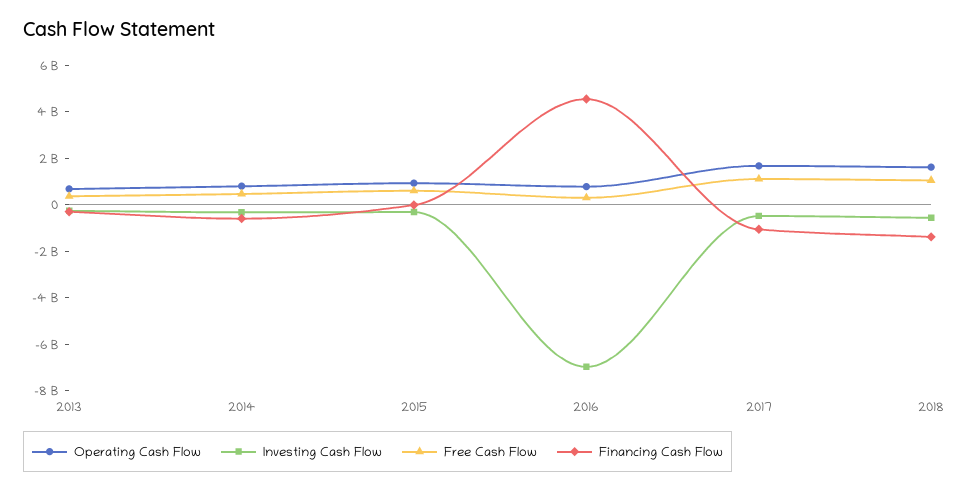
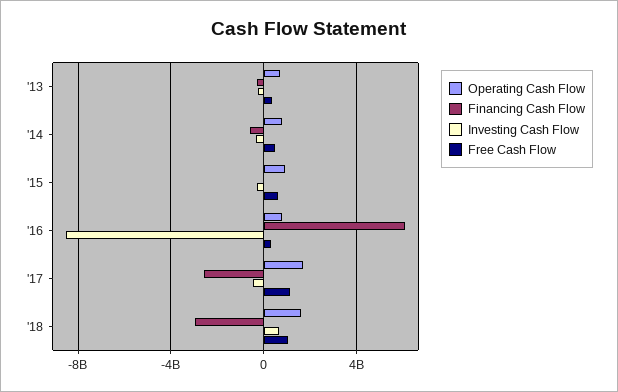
Investing Cash Flow, 2016: -7000000000 -> -8500000000
Financing Cash Flow, 2016: 4500000000 -> 6000000000
Financing Cash Flow, 2017: -1000000000 -> -2500000000
Investing Cash Flow, 2018: -500000000 -> 500000000
Financing Cash Flow, 2018: -1500000000 -> -3000000000

